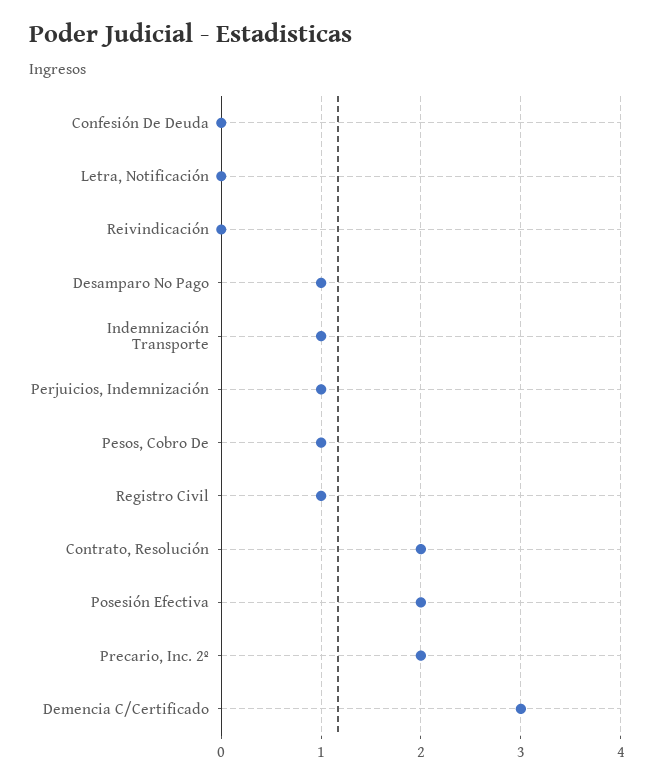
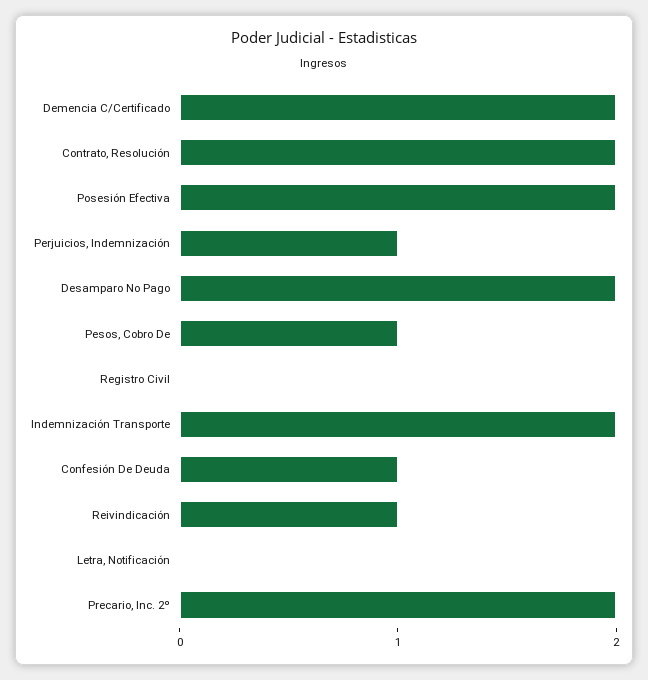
Confesión De Deuda: 0 -> 1
Reivindicación: 0 -> 1
Desamparo No Pago: 1 -> 2
Indemnización Transporte: 1 -> 2
Registro Civil: 1 -> 0
Demencia C/Certificado: 3 -> 2

